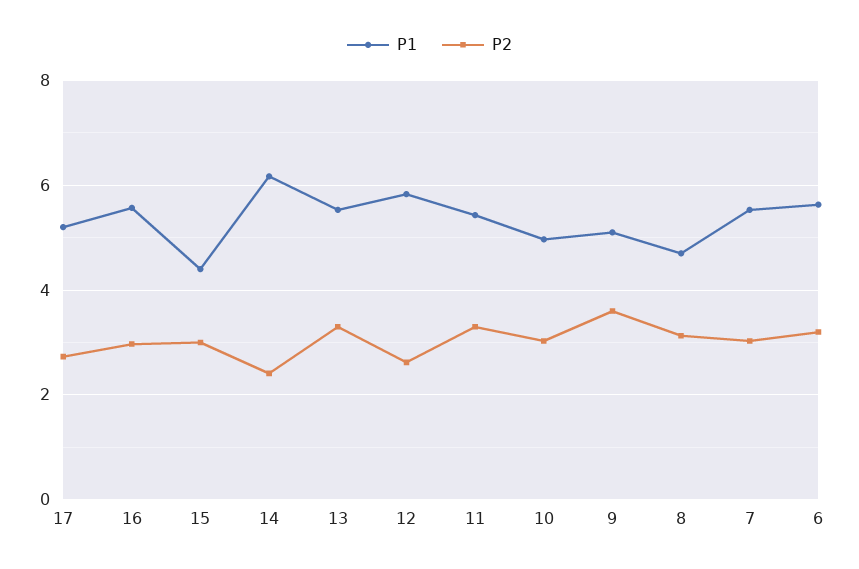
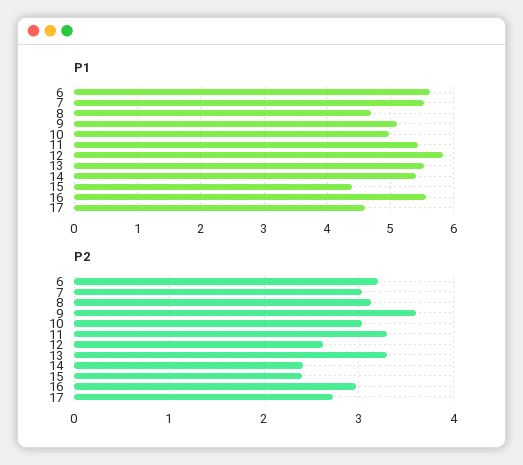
P1, 17: 5.2 -> 4.6
P2, 15: 3 -> 2.4
P1, 14: 6.2 -> 5.4

